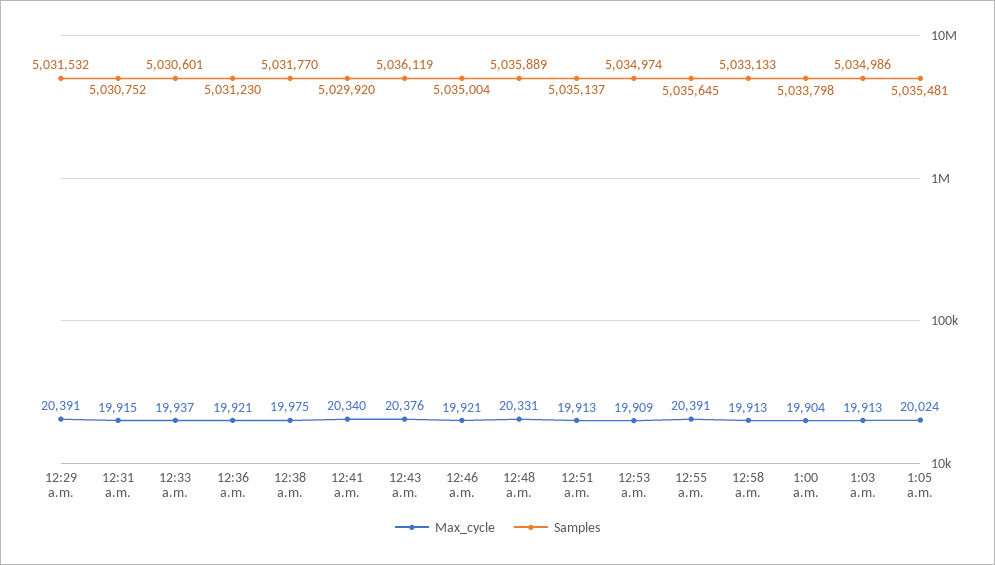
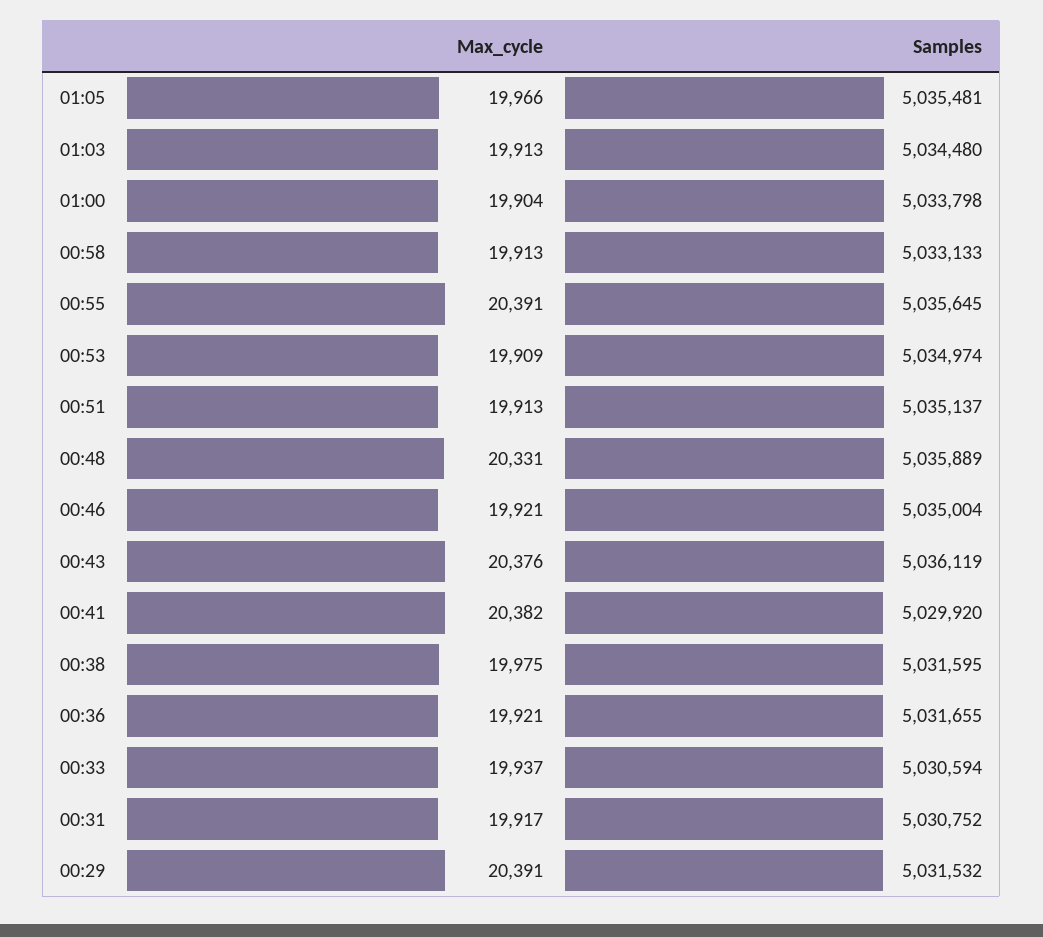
Max_cycle, 12:31 a.m.: 19915 -> 19917
Samples, 12:33 a.m.: 5030601 -> 5030594
Samples, 12:36 a.m.: 5031230 -> 5031655
Samples, 12:38 a.m.: 5031770 -> 5031595
Max_cycle, 12:41 a.m.: 20340 -> 20382
Samples, 1:03 a.m.: 5034986 -> 5034480
Max_cycle, 1:05 a.m.: 20024 -> 19966

